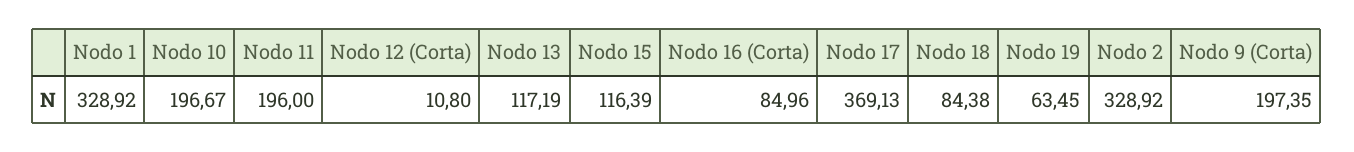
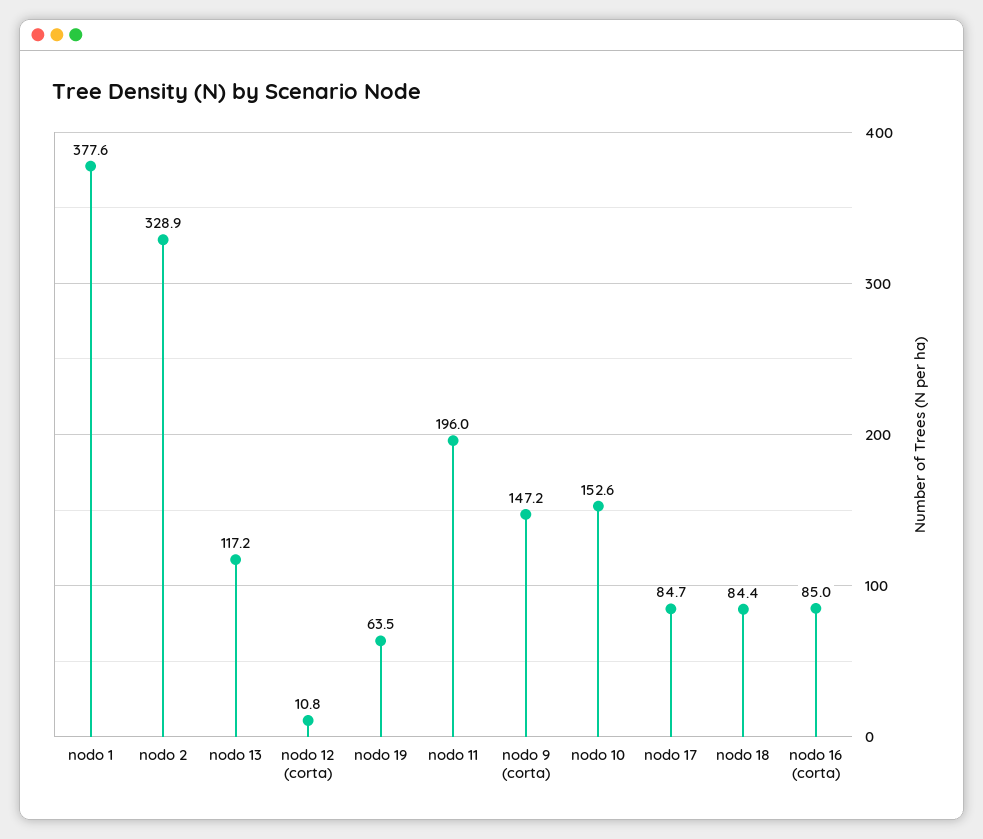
Nodo 1: 328.92 -> 377.6
Nodo 10: 196.67 -> 152.6
Nodo 15: 116.39 -> none
Nodo 17: 369.13 -> 84.7
Nodo 9 (Corta): 197.35 -> 147.2

